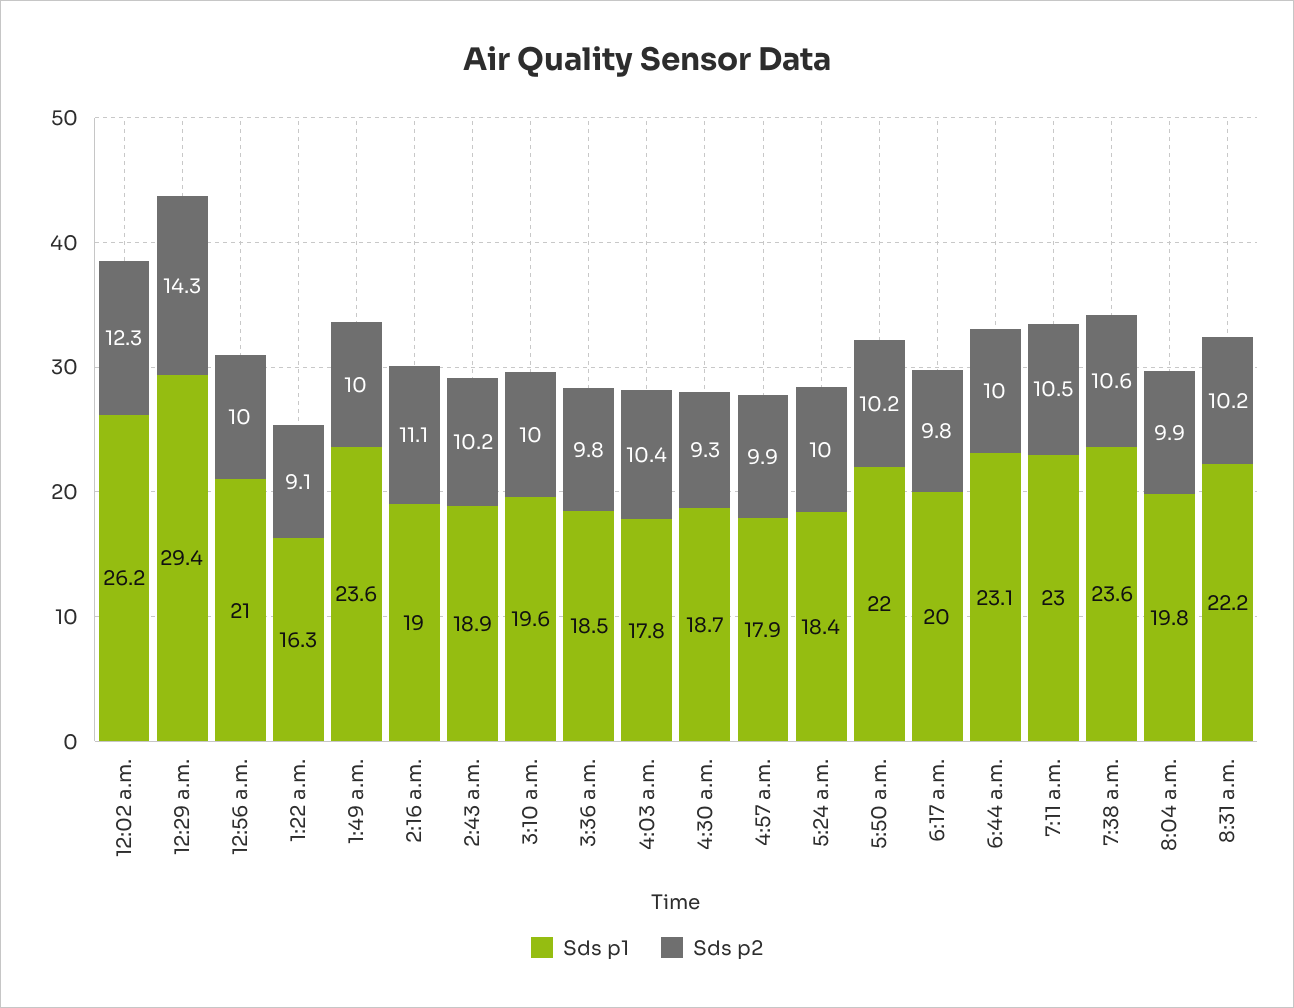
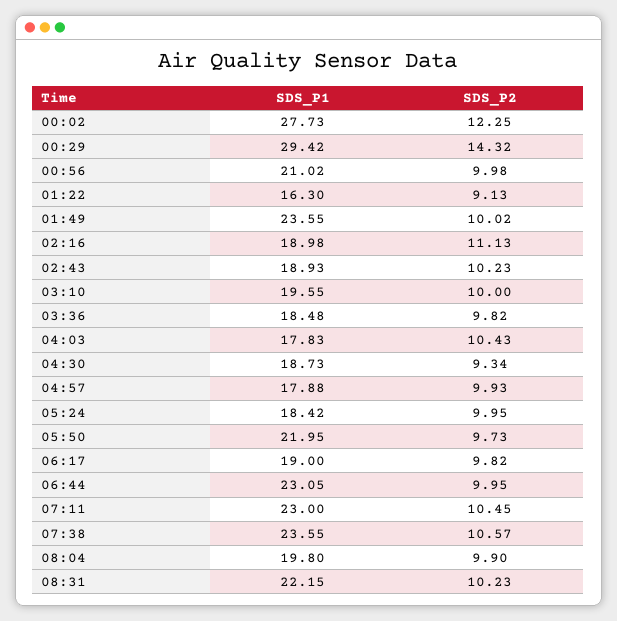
Sds p1, 12:02 a.m.: 26.2 -> 27.73
Sds p2, 5:50 a.m.: 10.2 -> 9.73
Sds p1, 6:17 a.m.: 20 -> 19

